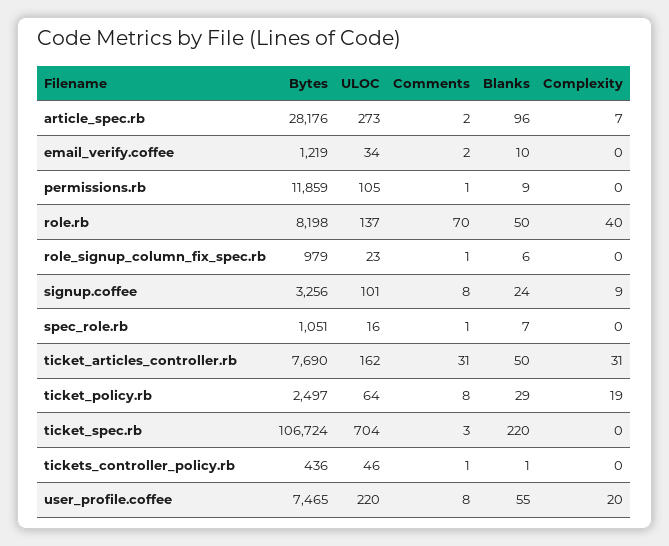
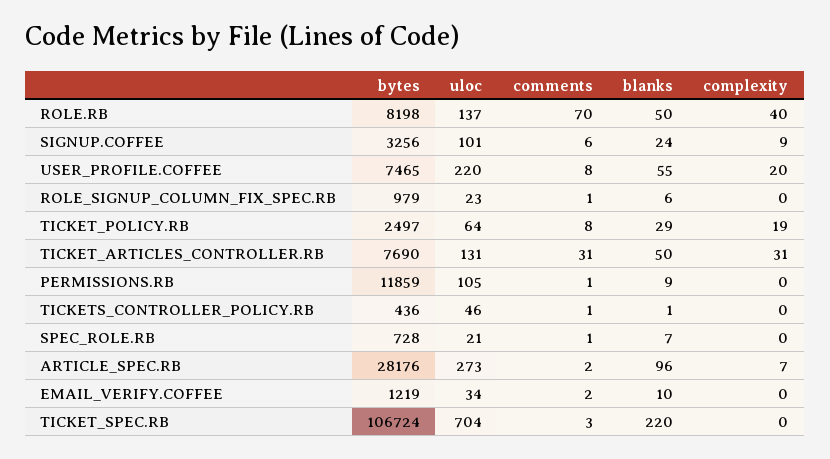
Comments, signup.coffee: 8 -> 6
Bytes, spec_role.rb: 1051 -> 728
ULOC, spec_role.rb: 16 -> 21
ULOC, ticket_articles_controller.rb: 162 -> 131

